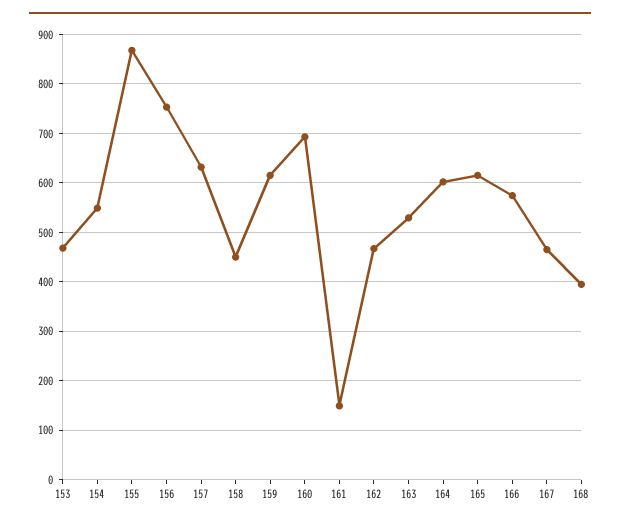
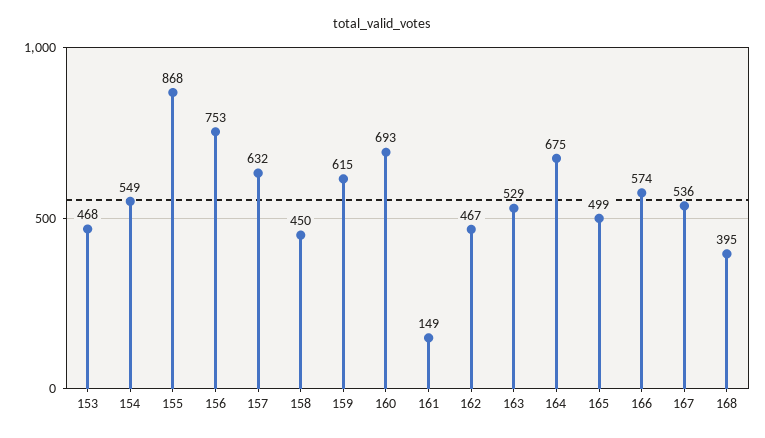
164: 600 -> 675
165: 620 -> 499
167: 460 -> 536

